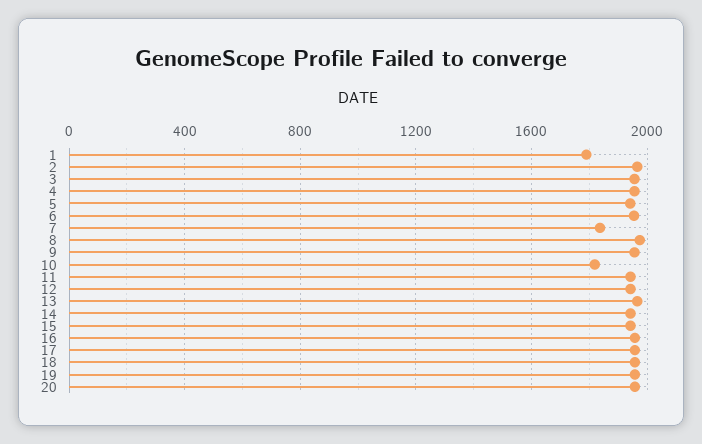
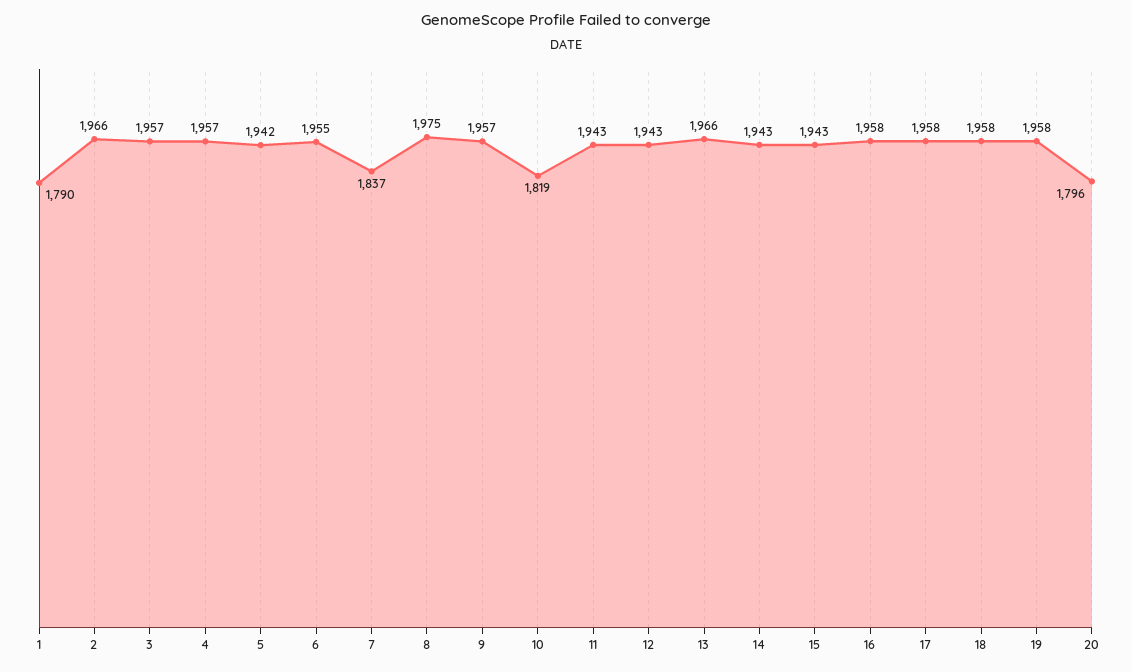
20: 1950 -> 1796

